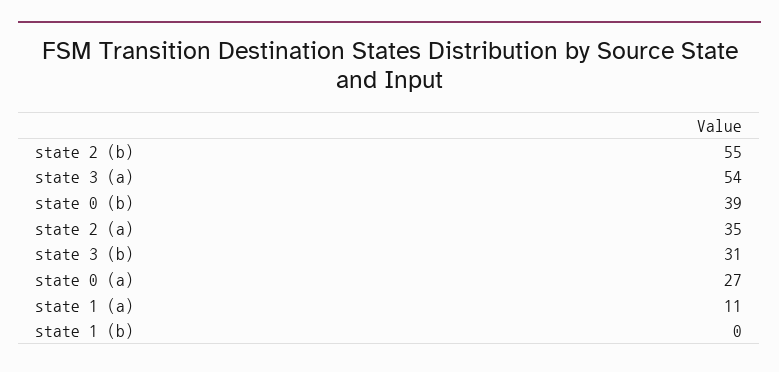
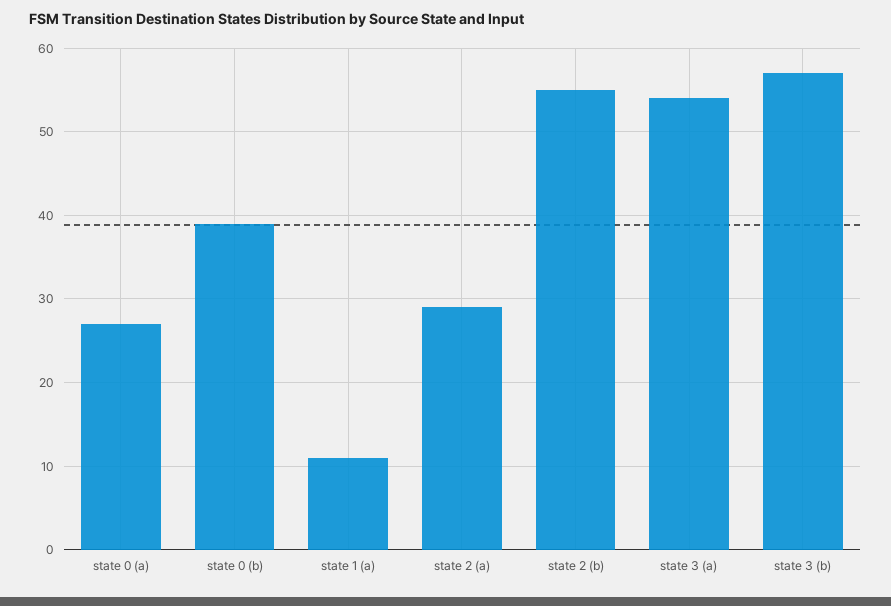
state 2 (a): 35 -> 29
state 3 (b): 31 -> 57
state 1 (b): 0 -> none

